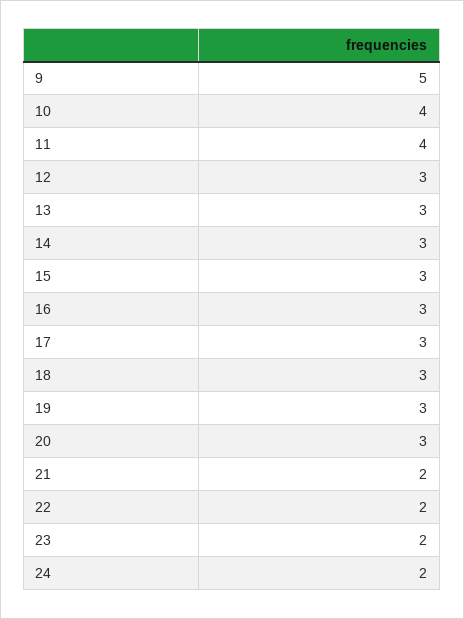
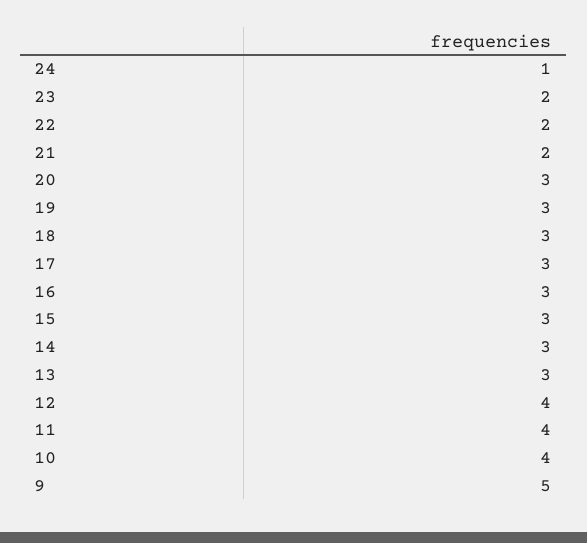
12: 3 -> 4
24: 2 -> 1

